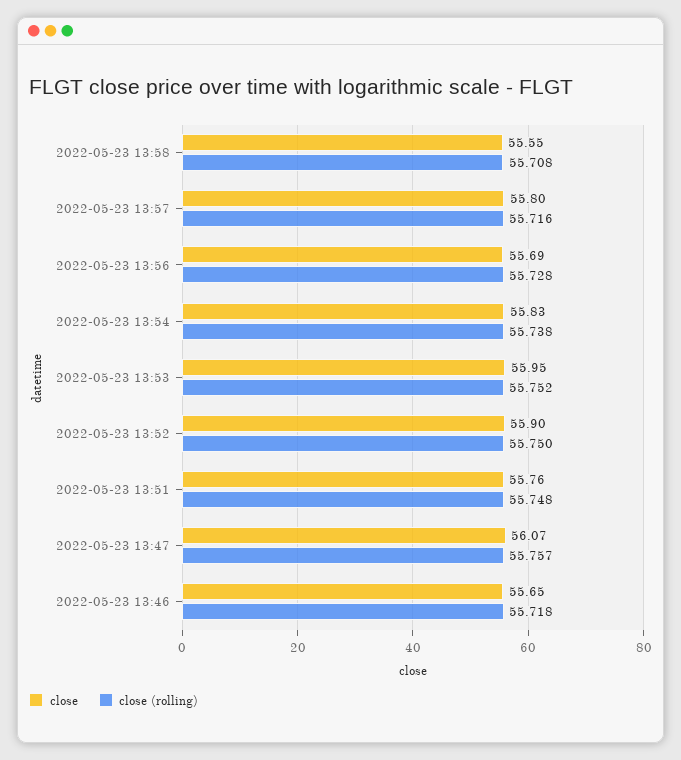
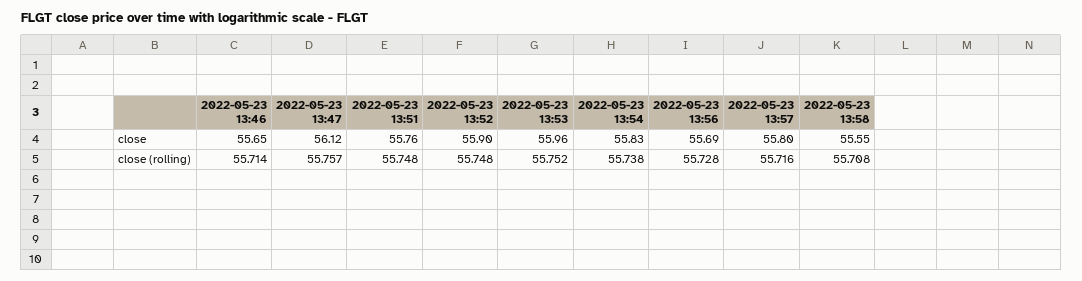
close, 2022-05-23 13:53: 55.95 -> 55.96
close (rolling), 2022-05-23 13:52: 55.75 -> 55.748
close, 2022-05-23 13:47: 56.07 -> 56.12
close (rolling), 2022-05-23 13:46: 55.718 -> 55.714

